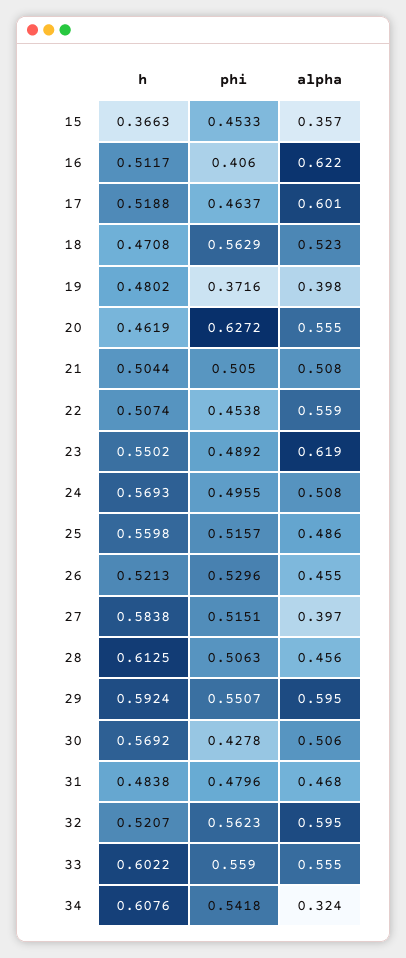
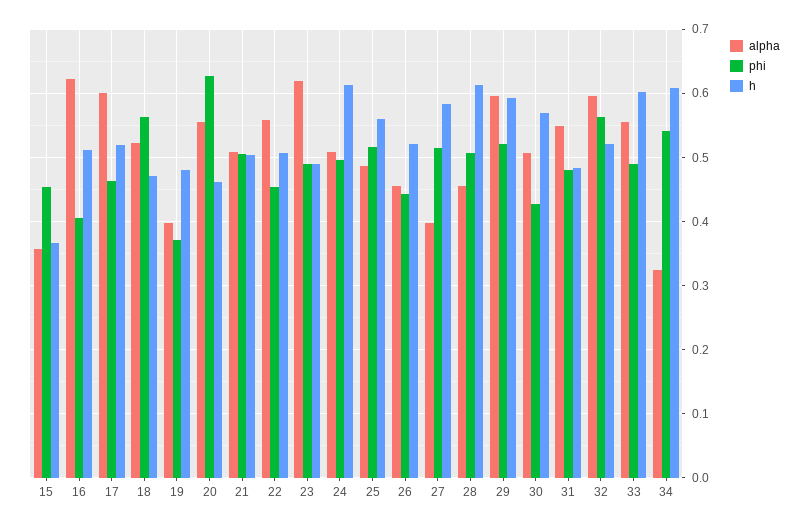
h, 23: 0.5502 -> 0.49
h, 24: 0.5693 -> 0.61
phi, 26: 0.5296 -> 0.44
phi, 29: 0.5507 -> 0.52
alpha, 31: 0.468 -> 0.55
phi, 33: 0.559 -> 0.49

